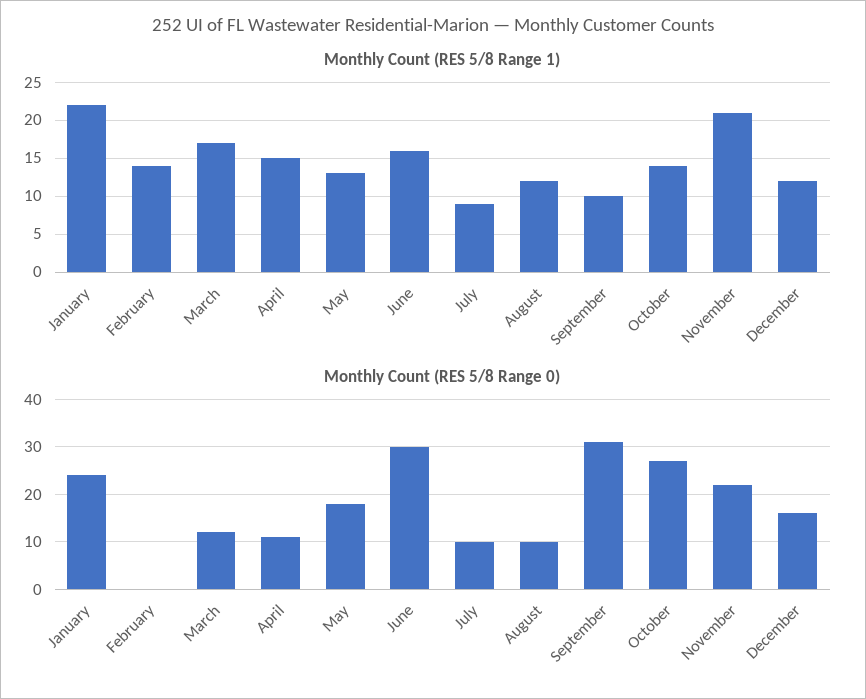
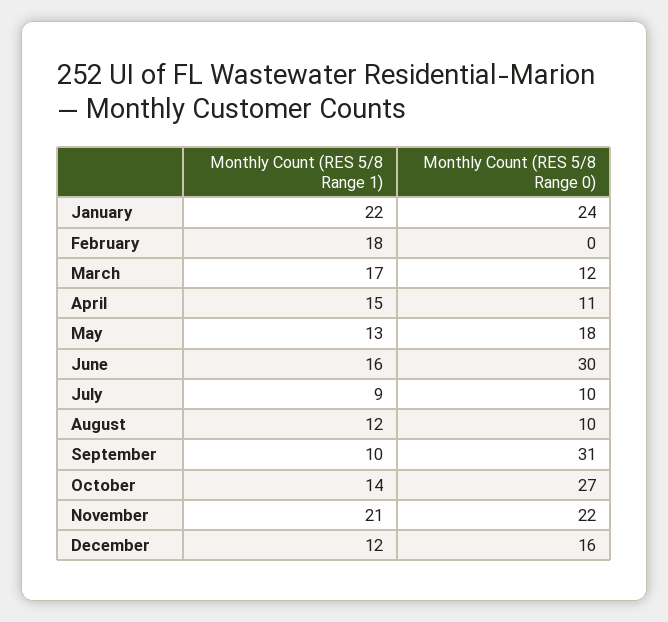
Monthly Count (RES 5/8 Range 1), February: 14 -> 18

